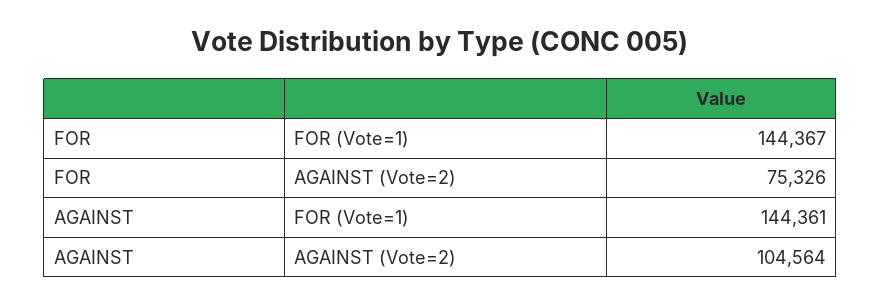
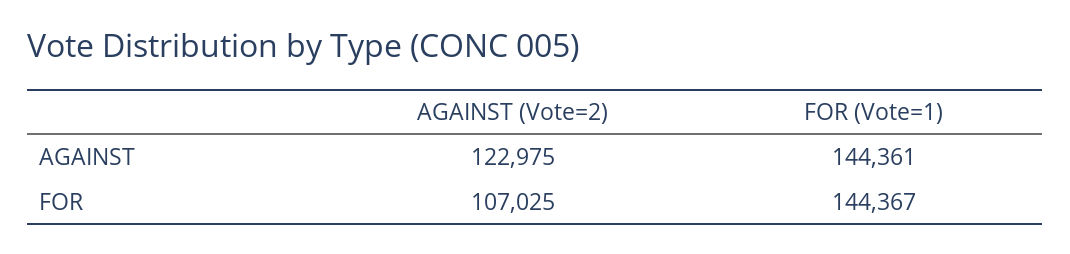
FOR, AGAINST (Vote=2): 75326 -> 107025
AGAINST, AGAINST (Vote=2): 104564 -> 122975

